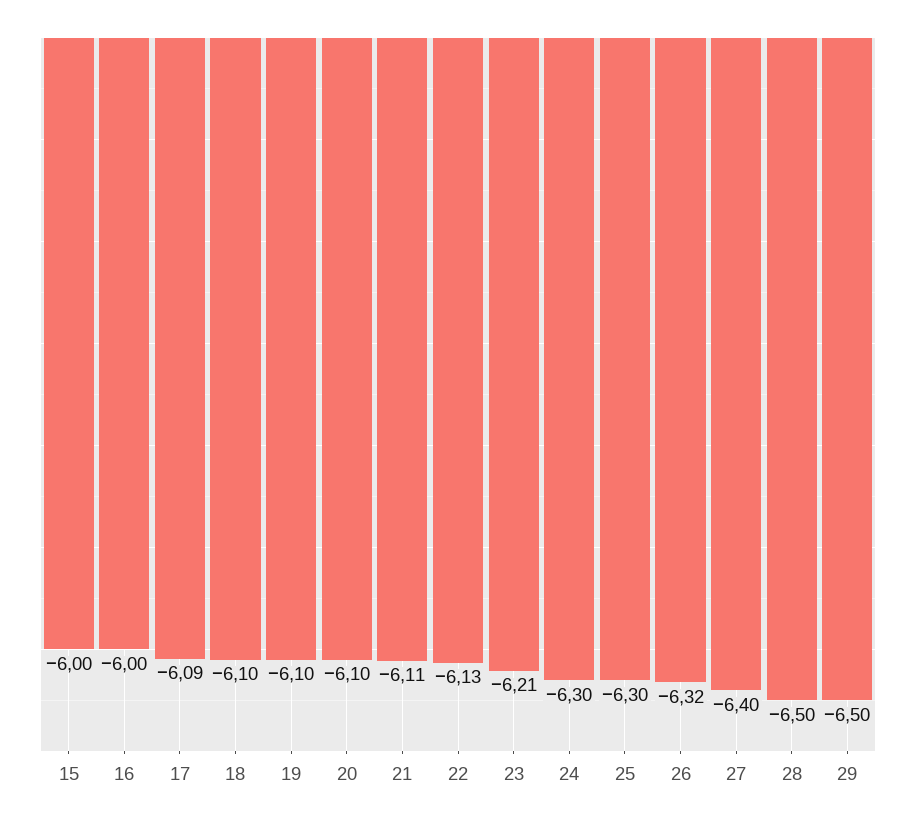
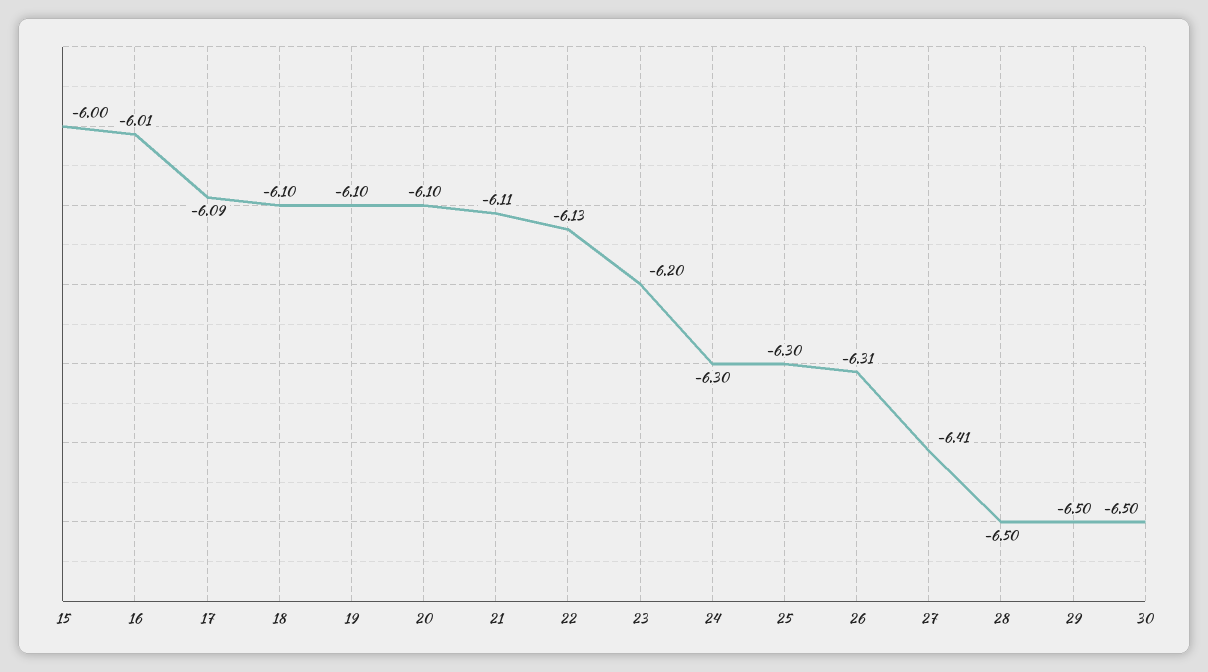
16: -6 -> -6.01
23: -6.21 -> -6.2
26: -6.32 -> -6.31
27: -6.4 -> -6.41
30: none -> -6.5

